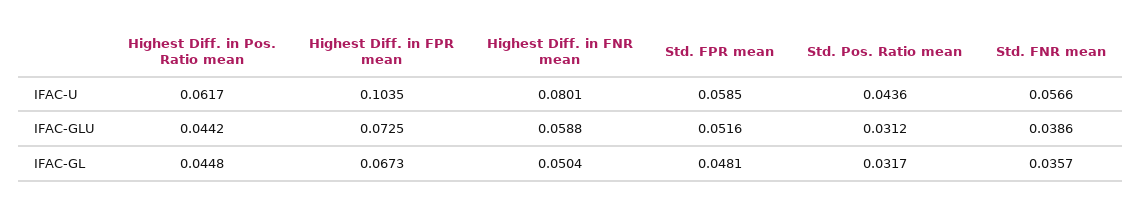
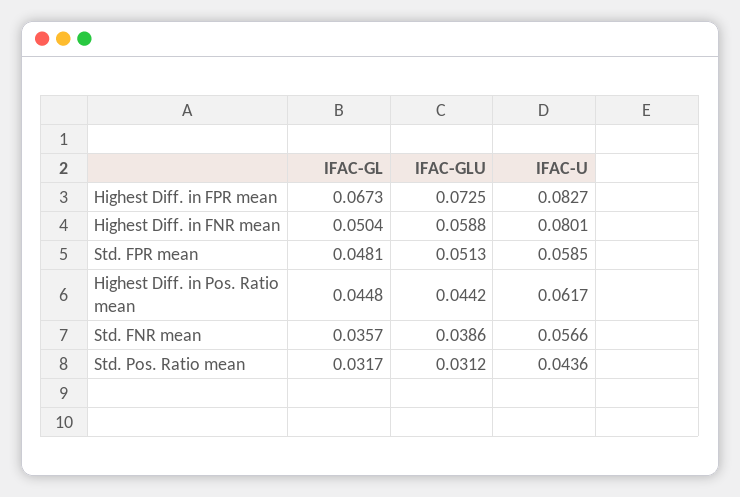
Highest Diff. in FPR mean, IFAC-U: 0.1035 -> 0.0827
Std. FPR mean, IFAC-GLU: 0.0516 -> 0.0513

